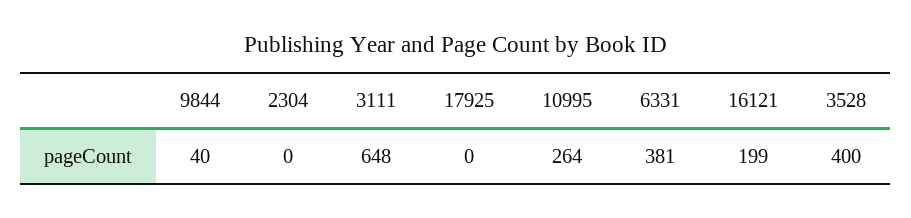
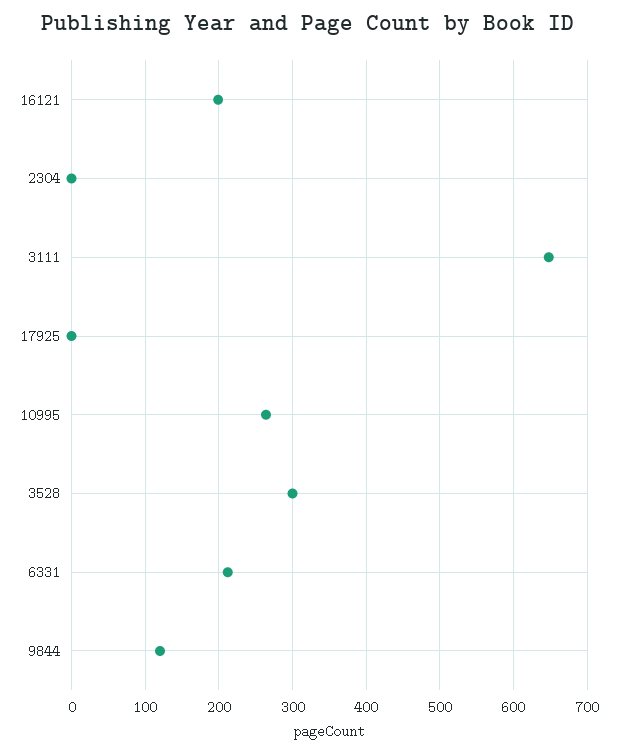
9844: 40 -> 120
6331: 381 -> 210
3528: 400 -> 300

